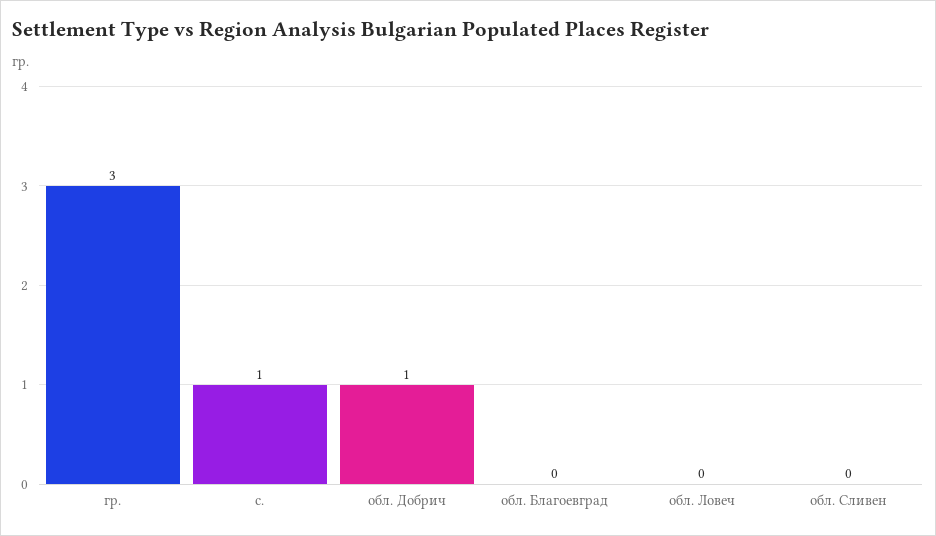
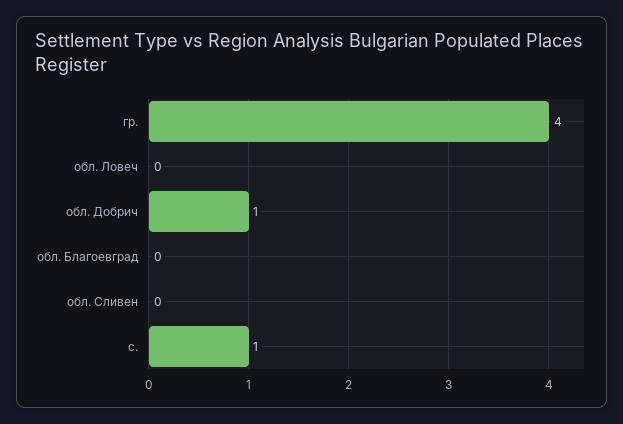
гр.: 3 -> 4

